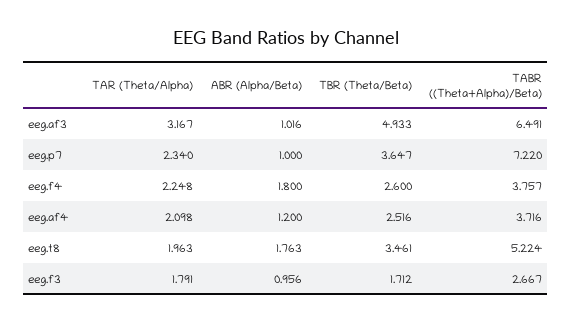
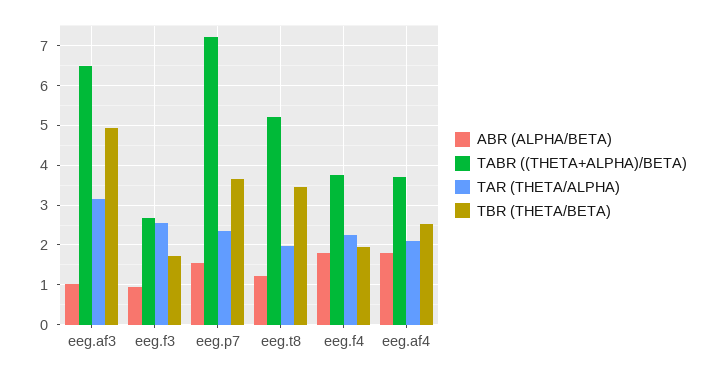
ABR (Alpha/Beta), eeg.p7: 1 -> 1.6
TBR (Theta/Beta), eeg.f4: 2.6 -> 2
ABR (Alpha/Beta), eeg.af4: 1.2 -> 1.8
ABR (Alpha/Beta), eeg.t8: 1.763 -> 1.2
TAR (Theta/Alpha), eeg.f3: 1.791 -> 2.6

